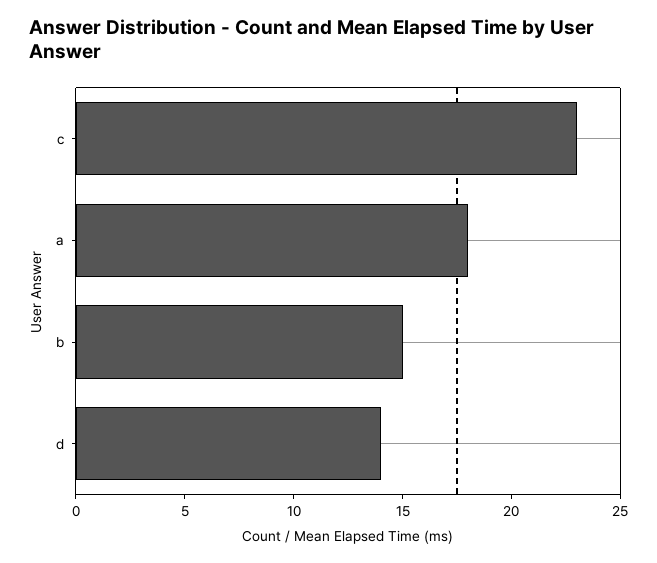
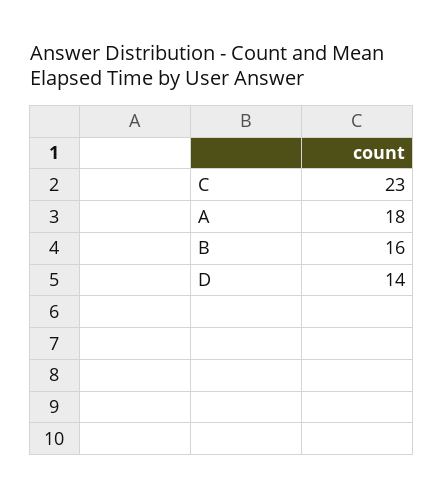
b: 15 -> 16

